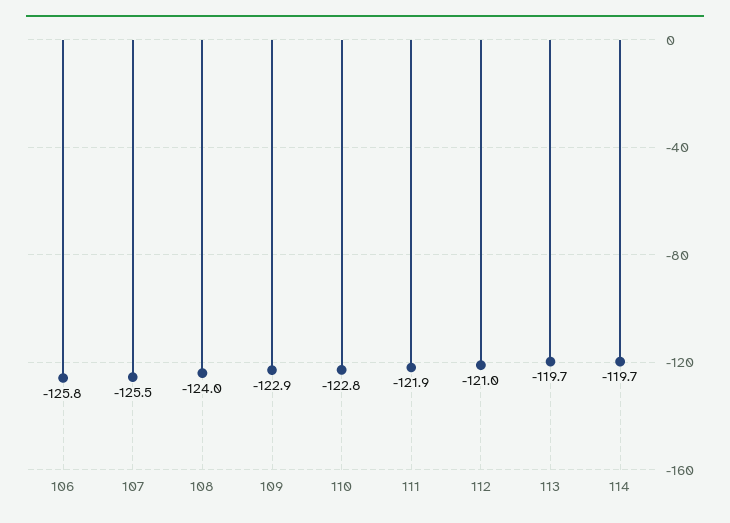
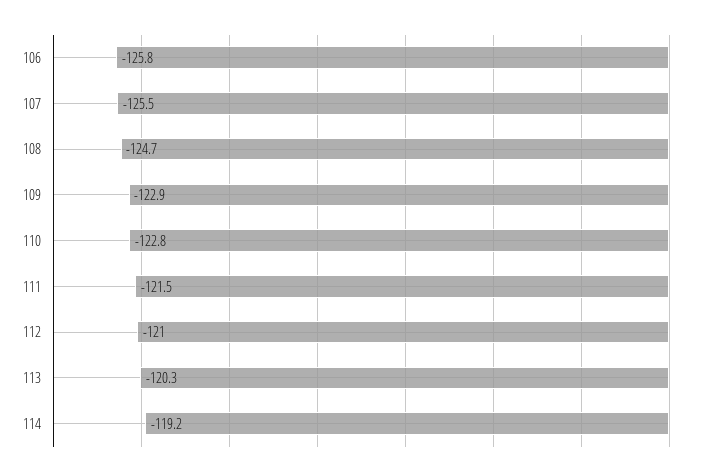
108: -124 -> -124.7
111: -121.9 -> -121.5
113: -119.7 -> -120.3
114: -119.7 -> -119.2

